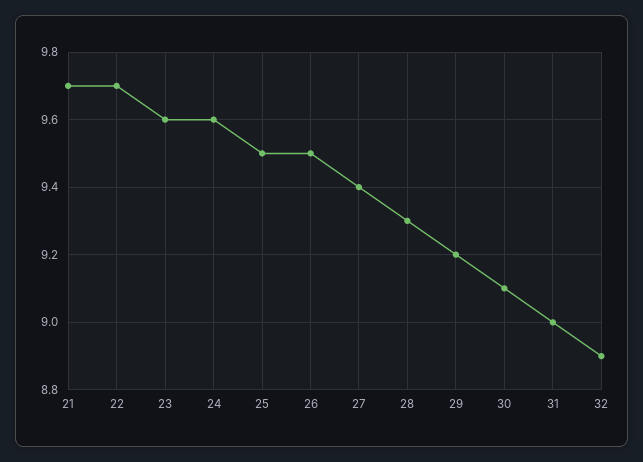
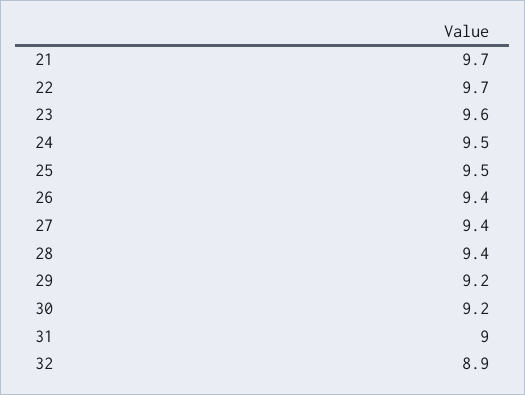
24: 9.6 -> 9.5
26: 9.5 -> 9.4
28: 9.3 -> 9.4
30: 9.1 -> 9.2

